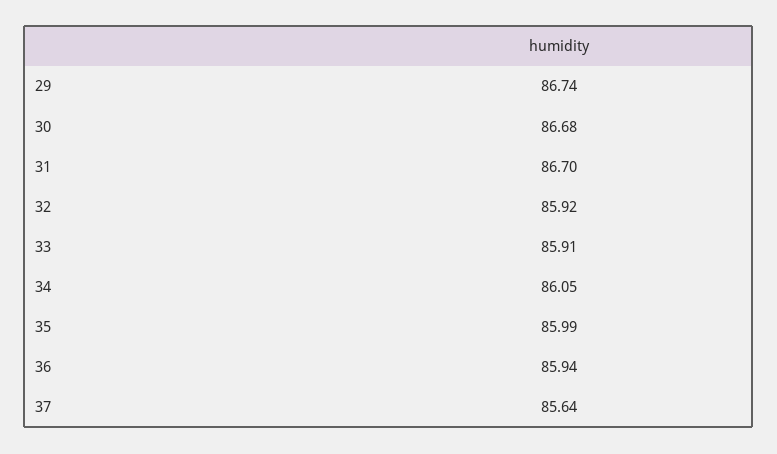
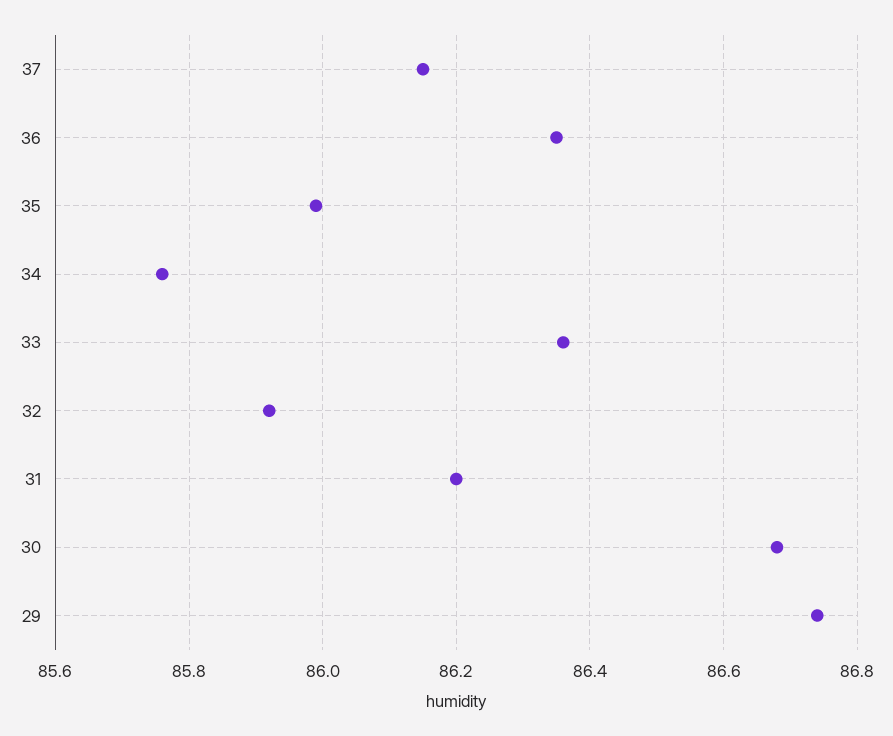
31: 86.7 -> 86.2
33: 85.91 -> 86.35
34: 86.05 -> 85.75
36: 85.94 -> 86.35
37: 85.64 -> 86.15

